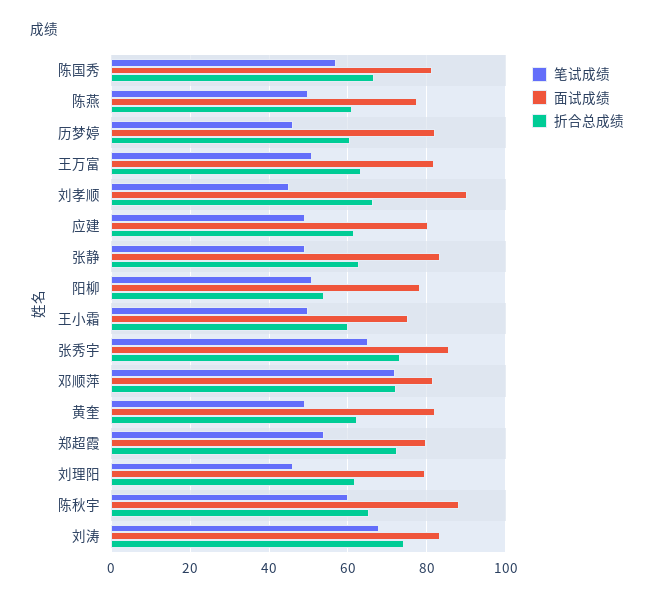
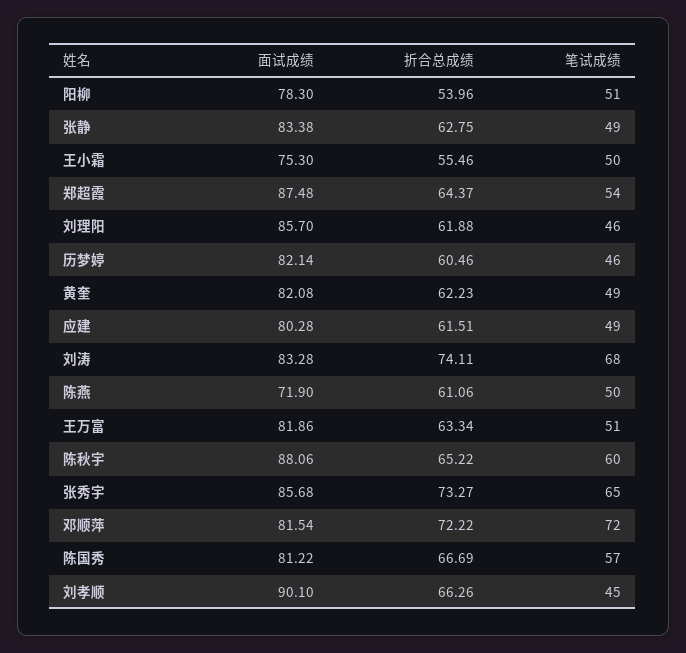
面试成绩, 陈燕: 78 -> 71.9
折合总成绩, 王小霜: 60 -> 55.46
面试成绩, 郑超霞: 80 -> 87.48
折合总成绩, 郑超霞: 72 -> 64.37
面试成绩, 刘理阳: 80 -> 85.7

